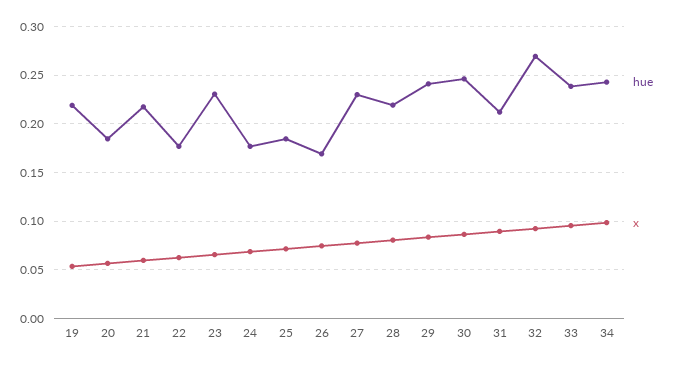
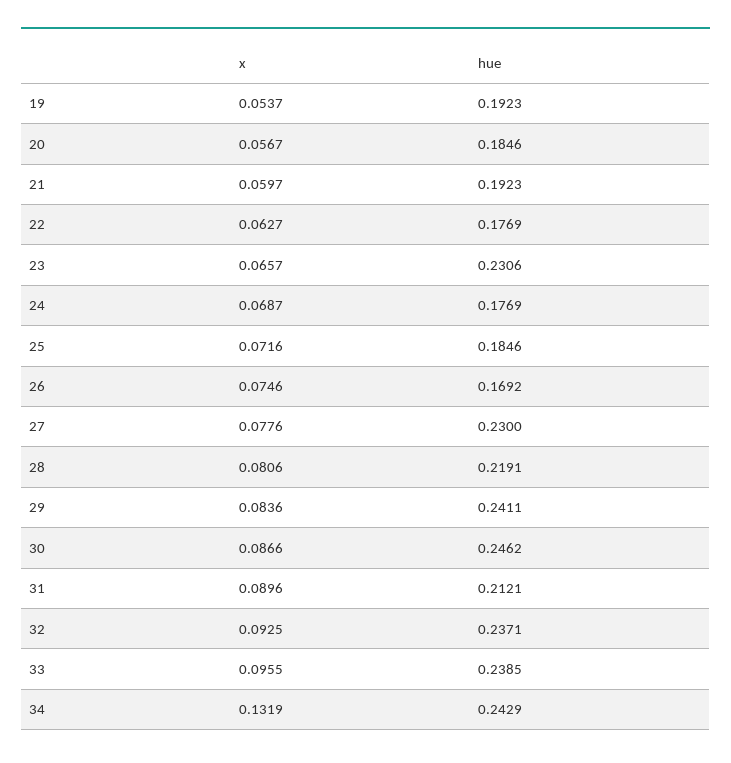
hue, 19: 0.22 -> 0.1923
hue, 21: 0.22 -> 0.1923
hue, 32: 0.27 -> 0.2371
x, 34: 0.1 -> 0.1319

